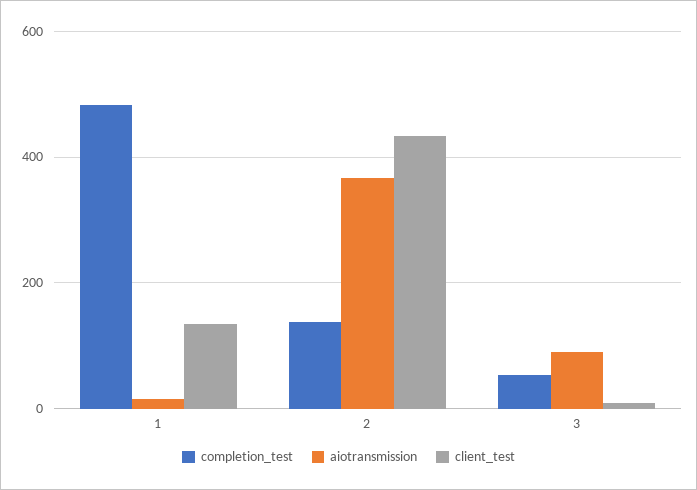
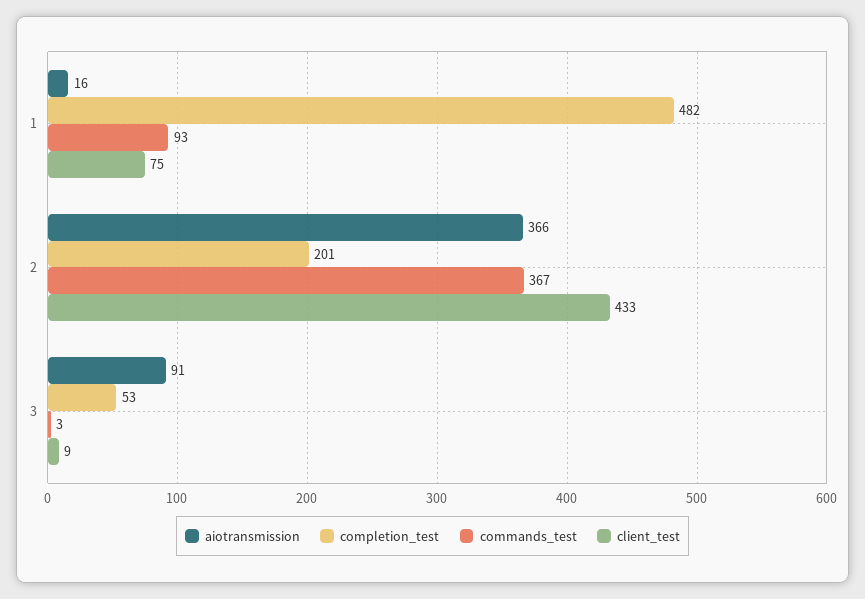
client_test, 1: 140 -> 75
completion_test, 2: 140 -> 201
commands_test, 1: none -> 93
commands_test, 2: none -> 367
commands_test, 3: none -> 3

